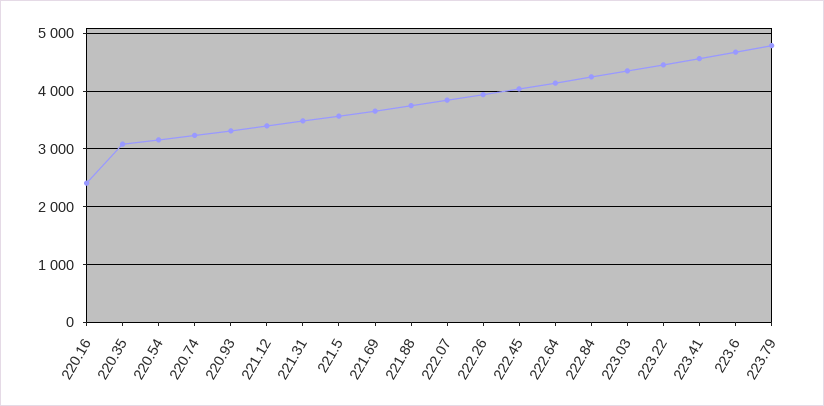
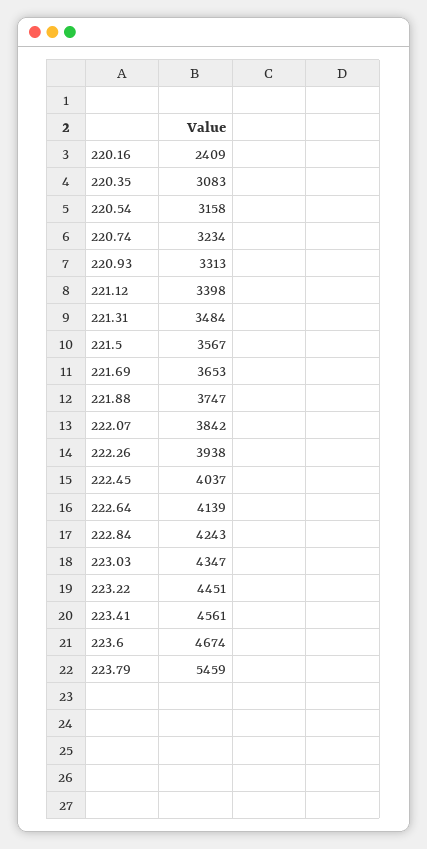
223.79: 4800 -> 5459

